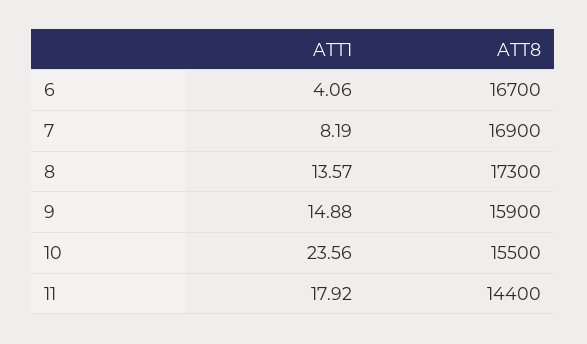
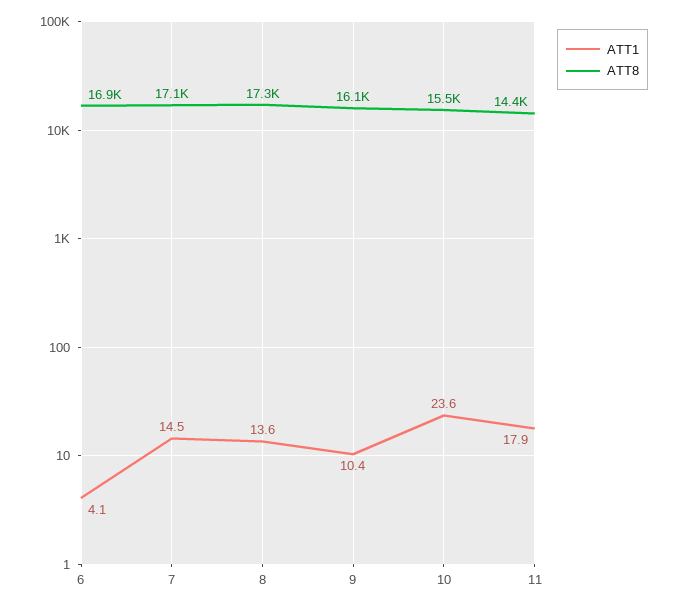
ATT8, 6: 16700 -> 16900
ATT1, 7: 8.19 -> 14.5
ATT8, 7: 16900 -> 17100
ATT1, 9: 14.88 -> 10.4
ATT8, 9: 15900 -> 16100

